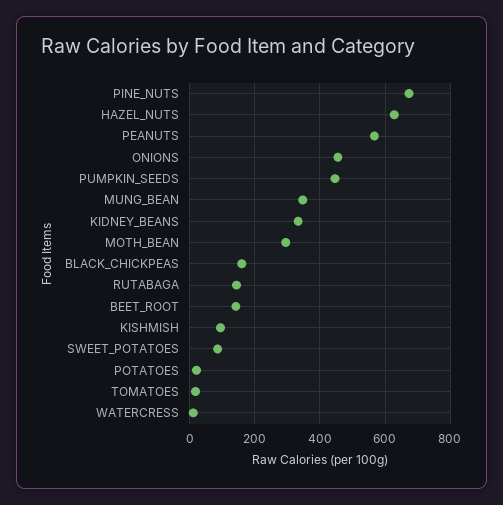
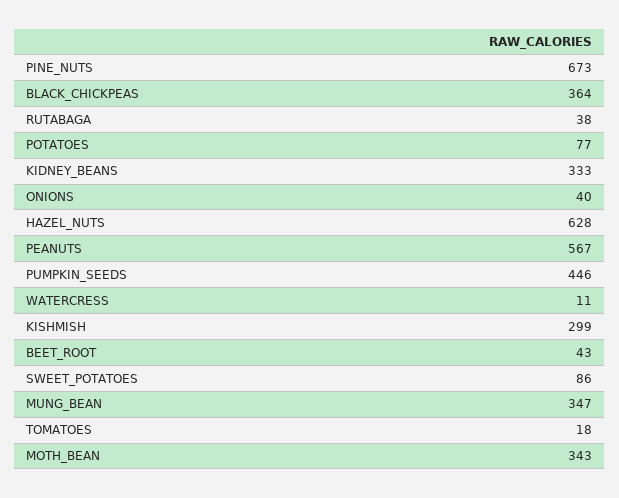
ONIONS: 460 -> 40
MOTH_BEAN: 300 -> 343
BLACK_CHICKPEAS: 160 -> 364
RUTABAGA: 140 -> 38
BEET_ROOT: 140 -> 43
KISHMISH: 100 -> 299
POTATOES: 20 -> 77

